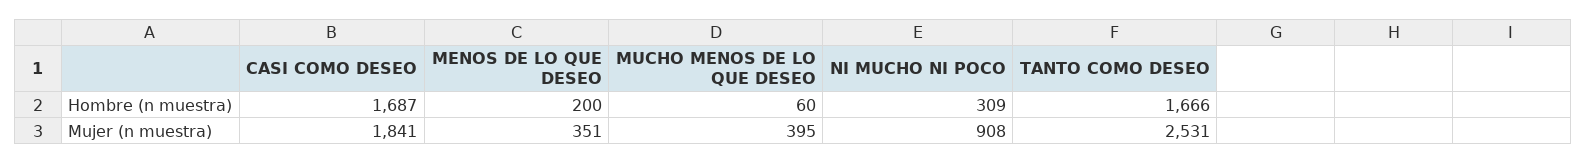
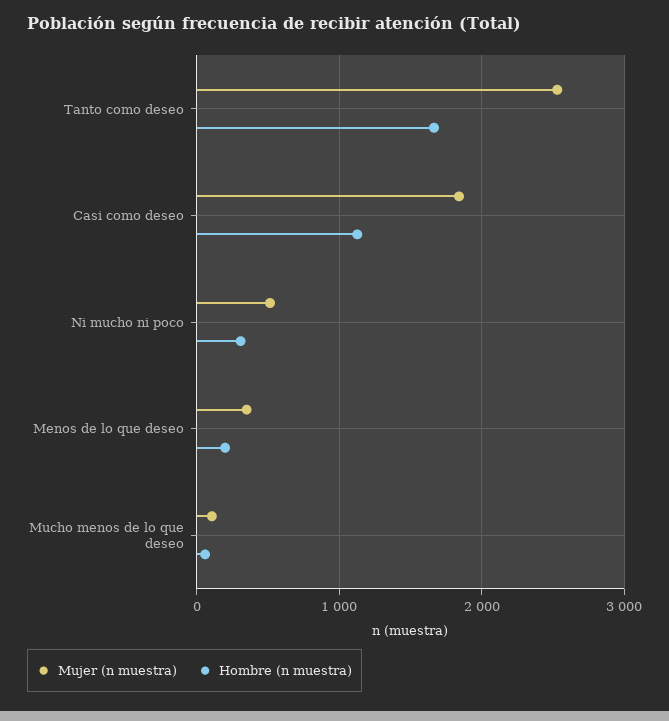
Hombre (n muestra), CASI COMO DESEO: 1687 -> 1100
Mujer (n muestra), MUCHO MENOS DE LO QUE DESEO: 395 -> 100
Mujer (n muestra), NI MUCHO NI POCO: 908 -> 500

